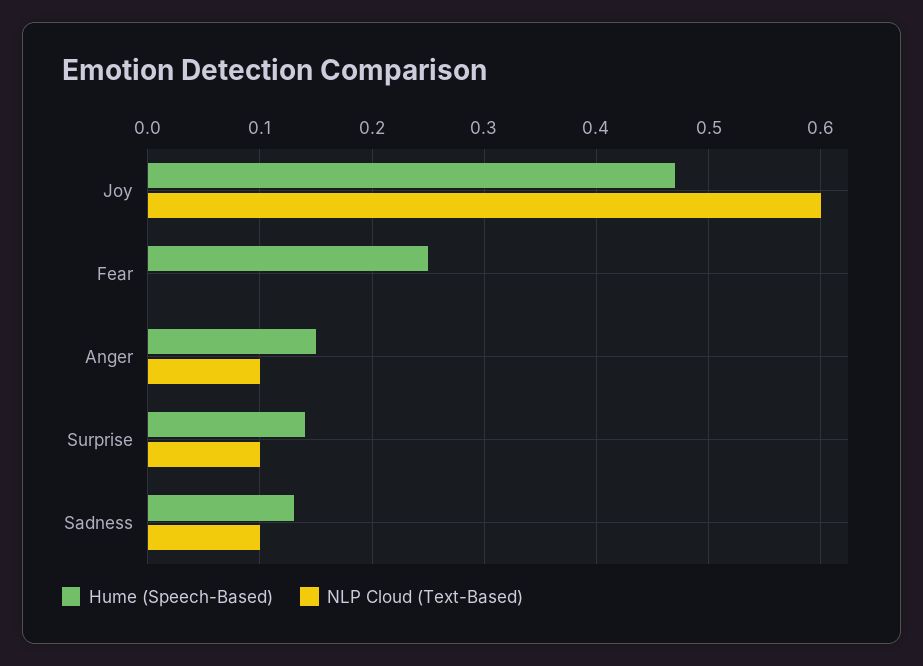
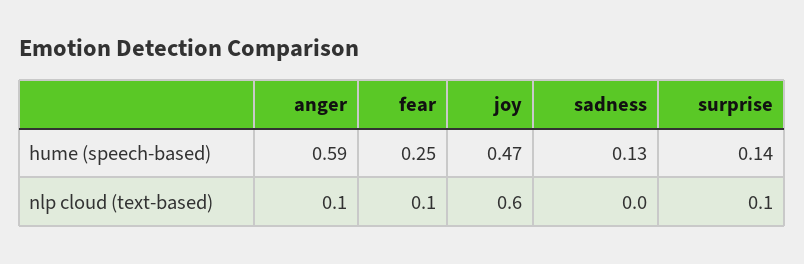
NLP Cloud (Text-Based), Fear: 0 -> 0.1
Hume (Speech-Based), Anger: 0.15 -> 0.59
NLP Cloud (Text-Based), Sadness: 0.1 -> 0

